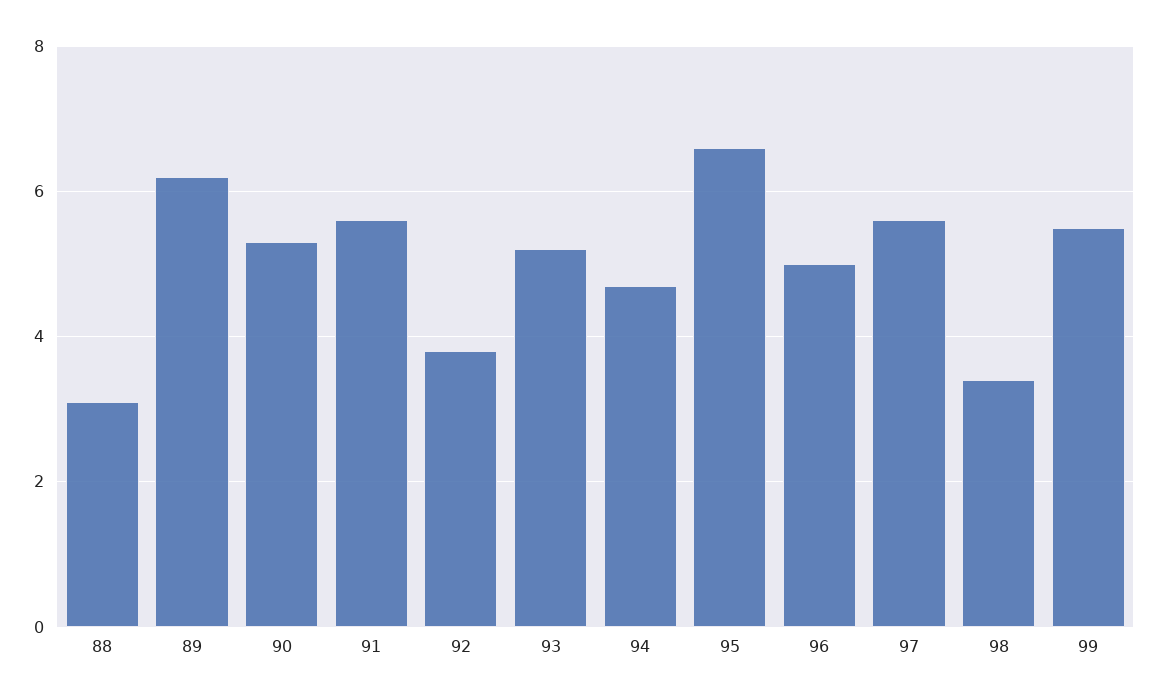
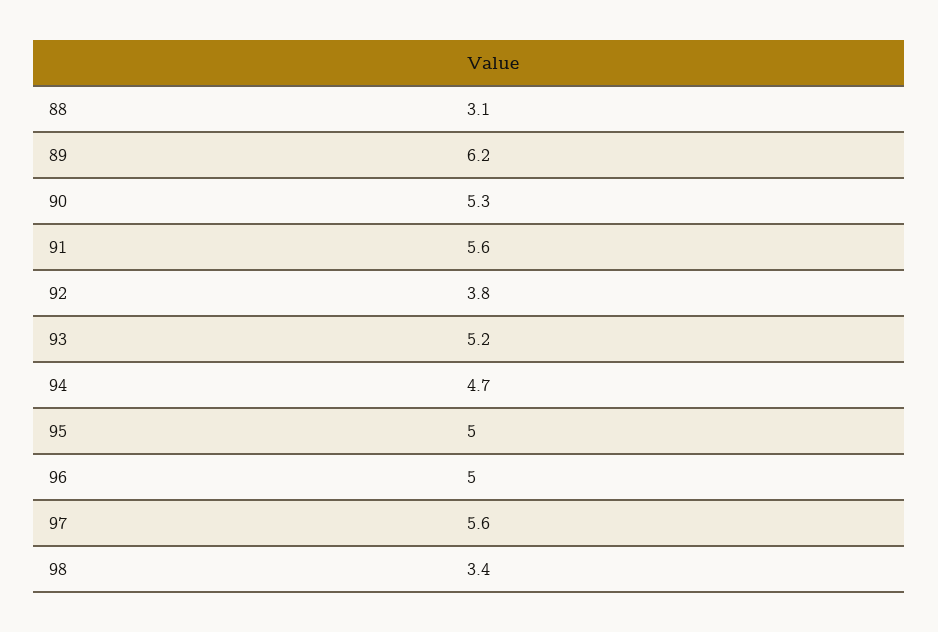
95: 6.5 -> 5
99: 5.5 -> none

